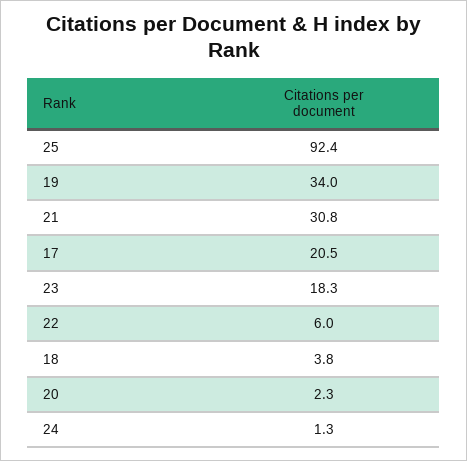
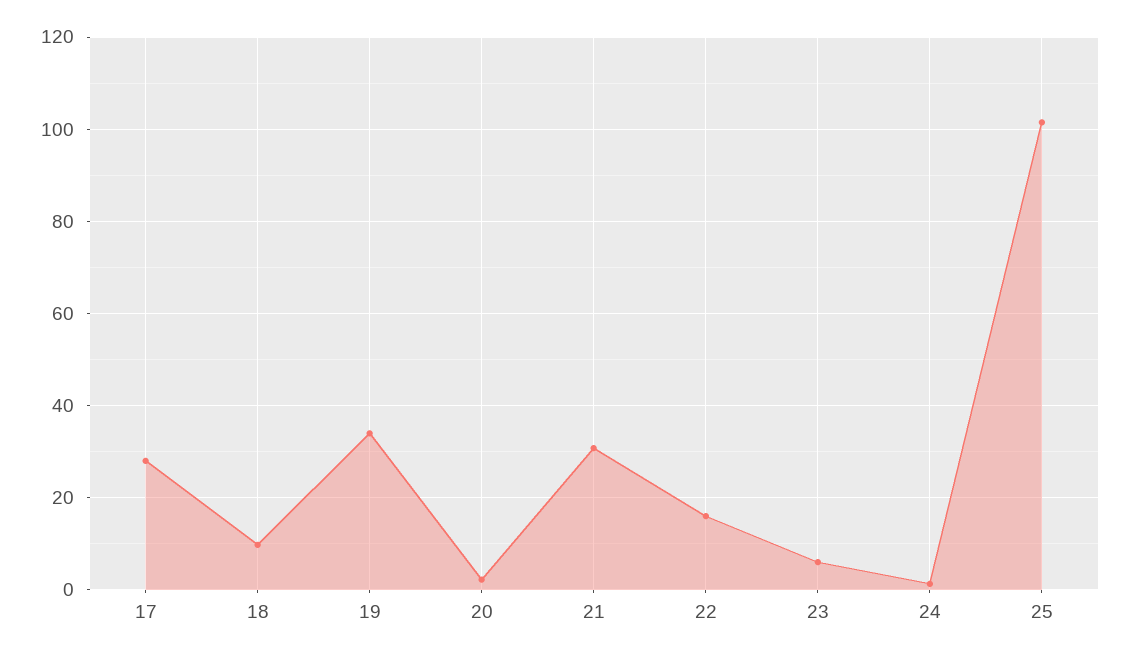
25: 92.4 -> 102
17: 20.5 -> 28
23: 18.3 -> 6
22: 6 -> 16
18: 3.8 -> 10

